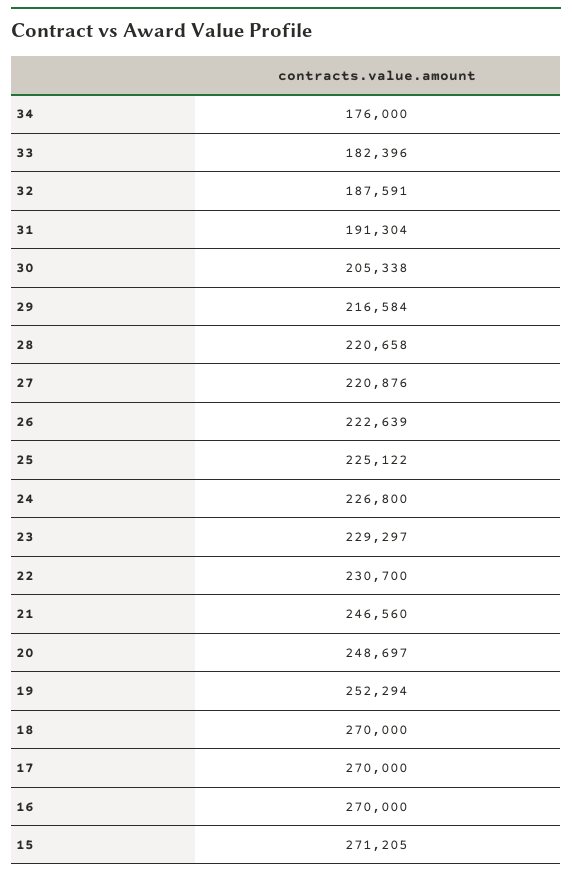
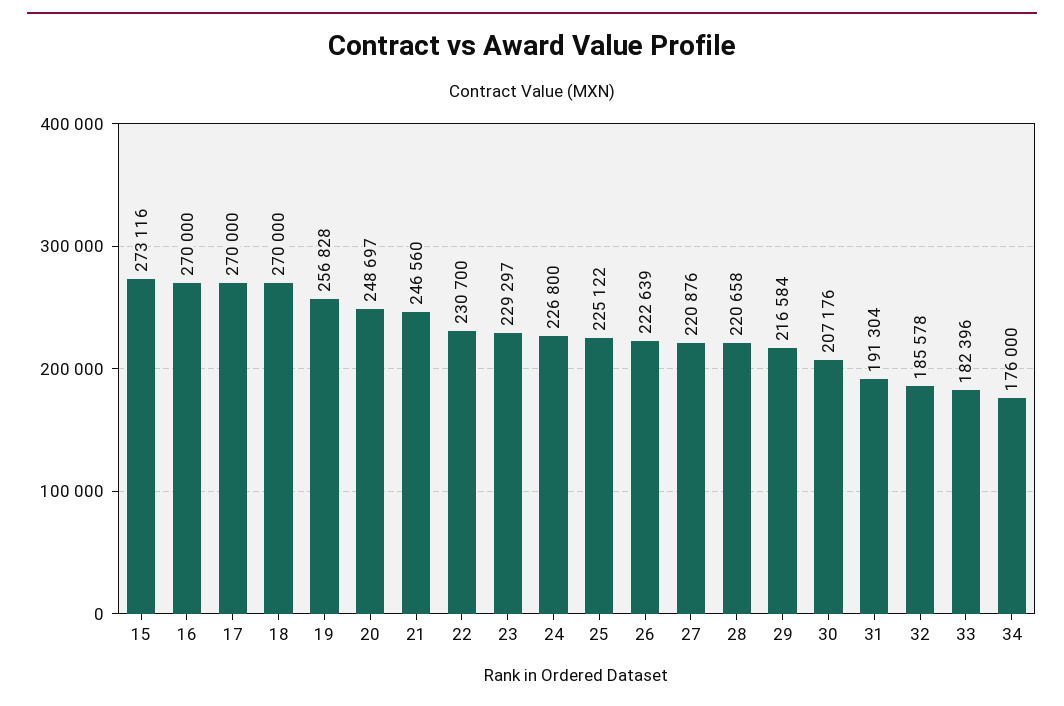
32: 187591 -> 185578
30: 205338 -> 207176
19: 252294 -> 256828
15: 271205 -> 273116

